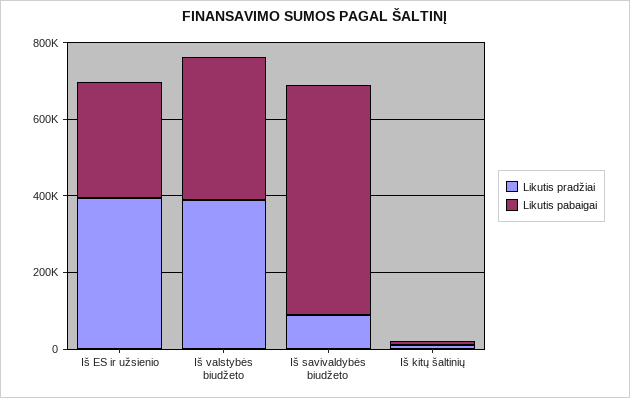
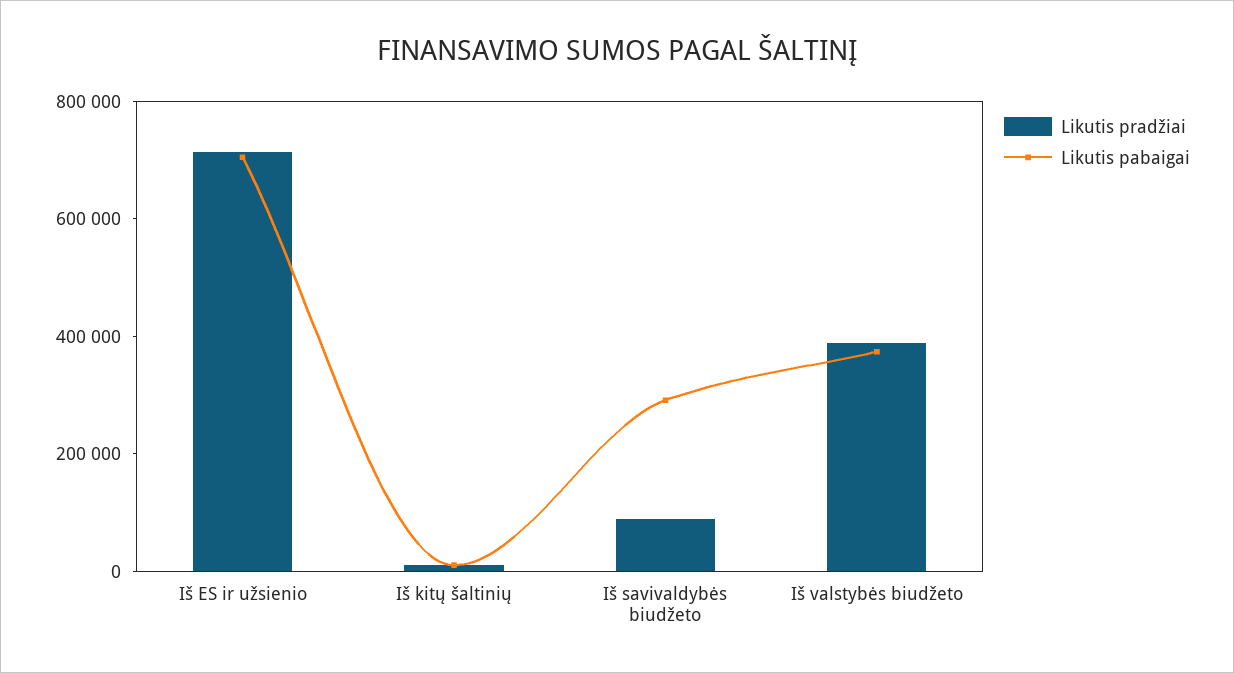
Likutis pradžiai, Iš ES ir užsienio: 400000 -> 700000
Likutis pabaigai, Iš ES ir užsienio: 300000 -> 700000
Likutis pabaigai, Iš savivaldybės biudžeto: 600000 -> 300000

